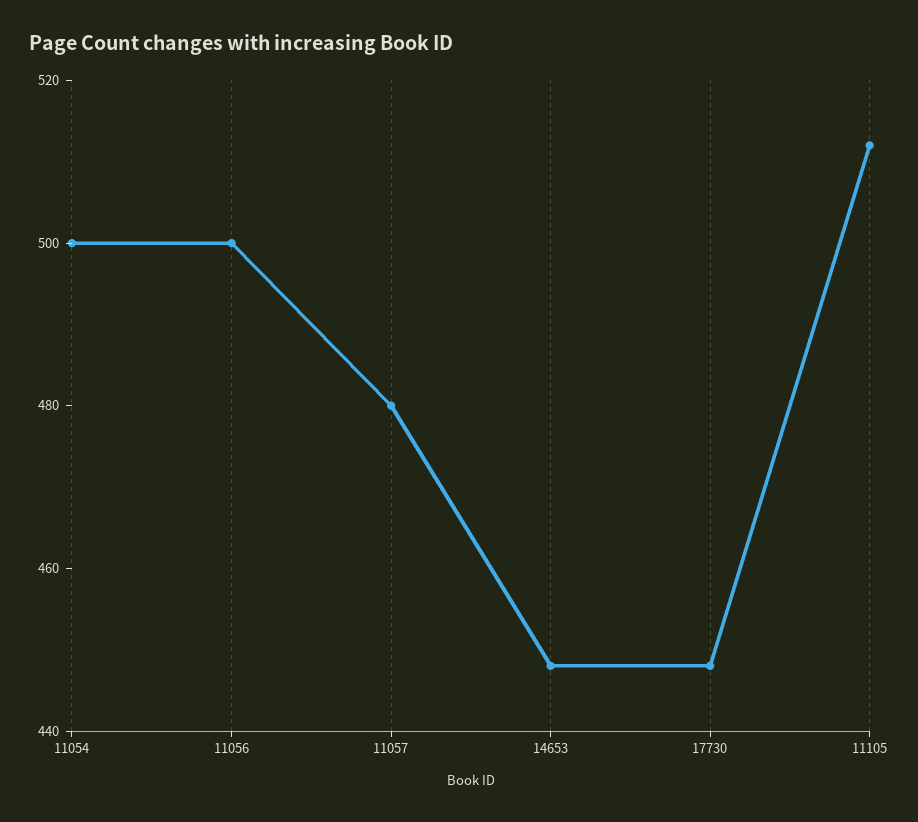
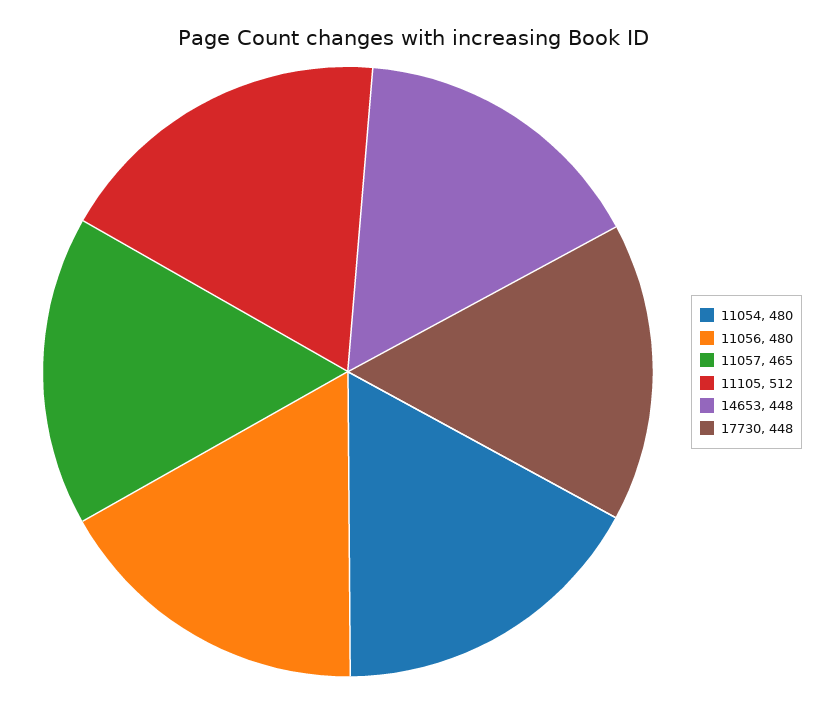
11054: 500 -> 480
11056: 500 -> 480
11057: 480 -> 465

